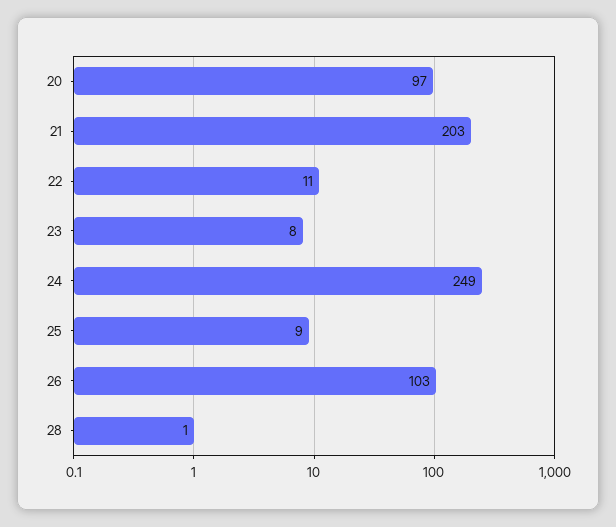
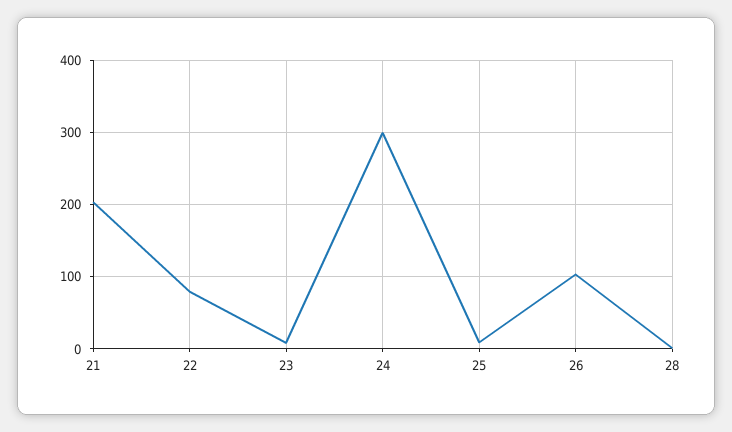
20: 97 -> none
22: 11 -> 80
24: 249 -> 300

